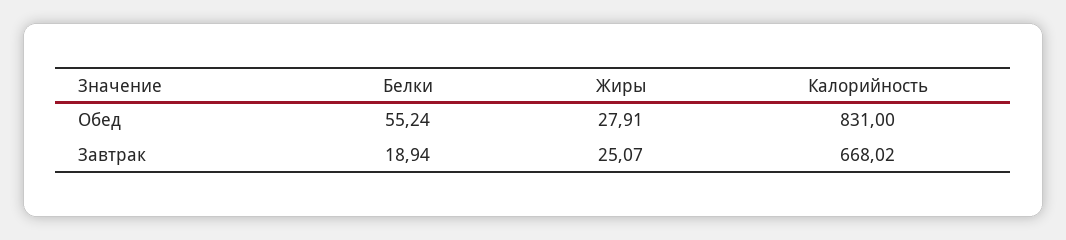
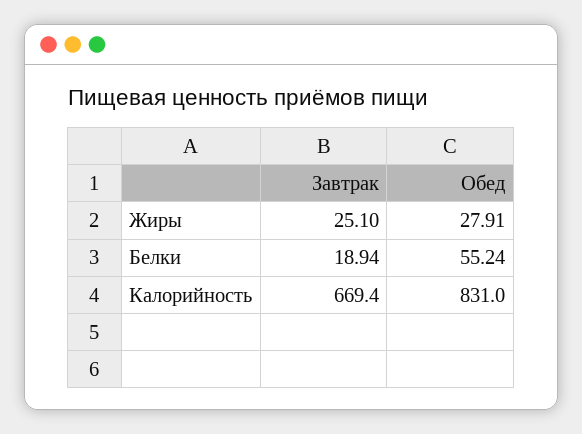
Жиры, Завтрак: 25.07 -> 25.1
Калорийность, Завтрак: 668.02 -> 669.4

